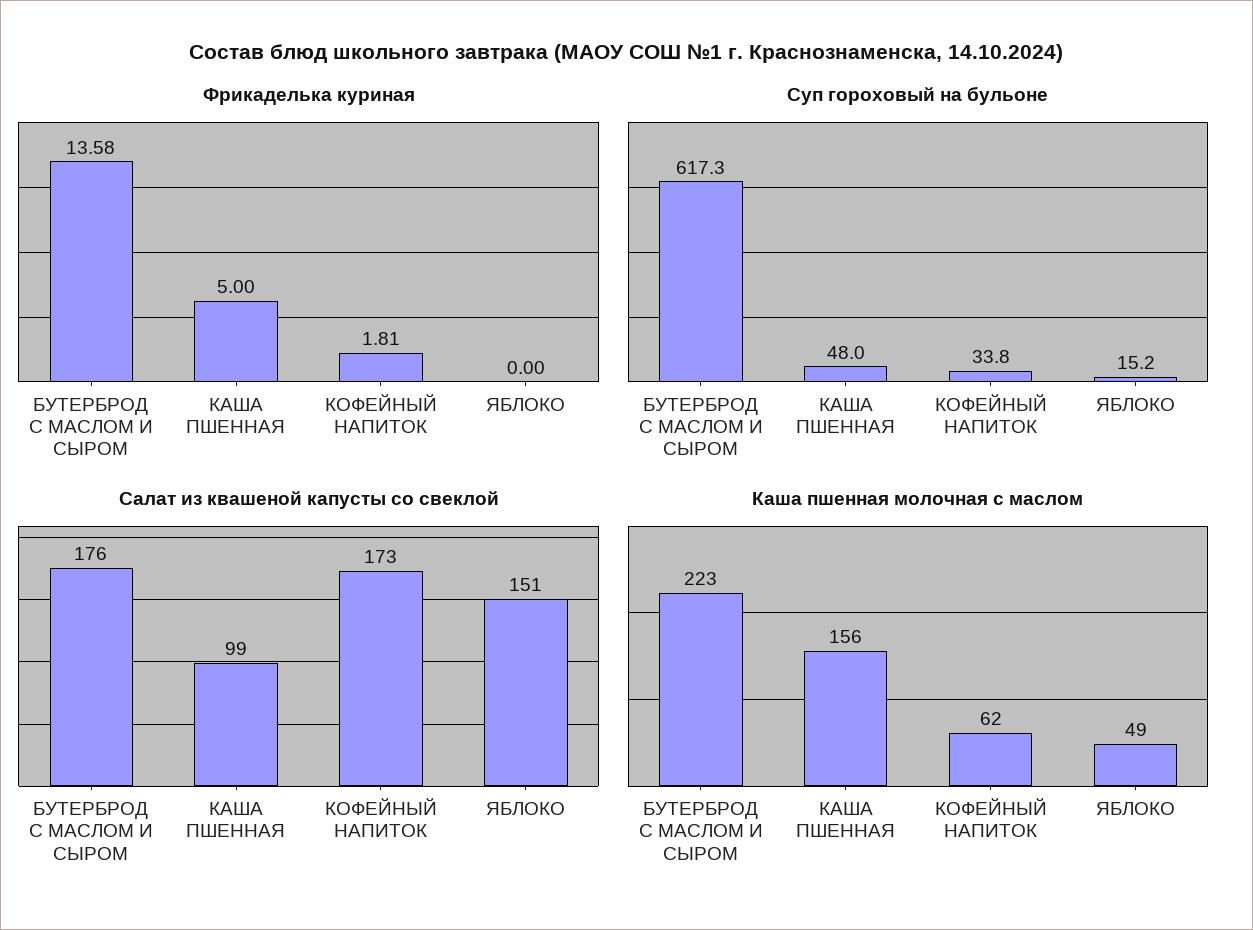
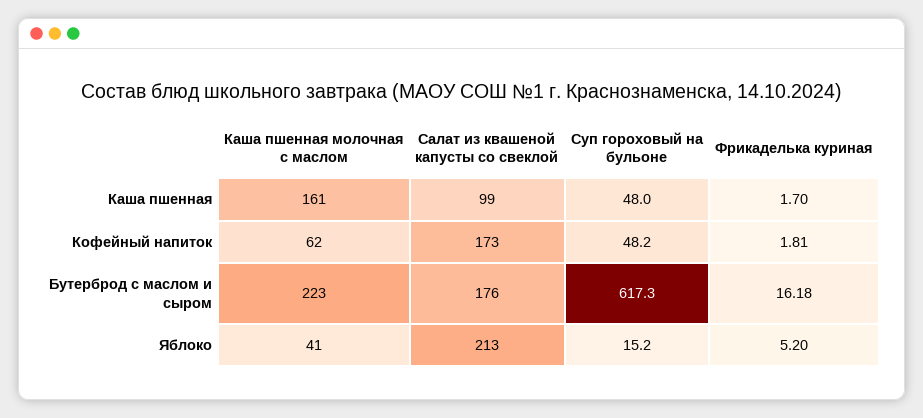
Фрикаделька куриная, БУТЕРБРОД С МАСЛОМ И СЫРОМ: 13.58 -> 16.18
Фрикаделька куриная, КАША ПШЕННАЯ: 5 -> 1.7
Фрикаделька куриная, ЯБЛОКО: 0 -> 5.2
Суп гороховый на бульоне, КОФЕЙНЫЙ НАПИТОК: 33.8 -> 48.2
Салат из квашеной капусты со свеклой, ЯБЛОКО: 151 -> 213
Каша пшенная молочная с маслом, КАША ПШЕННАЯ: 156 -> 161
Каша пшенная молочная с маслом, ЯБЛОКО: 49 -> 41

